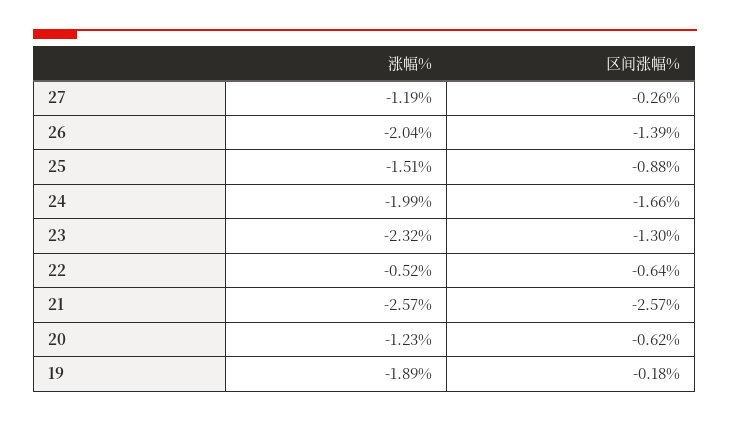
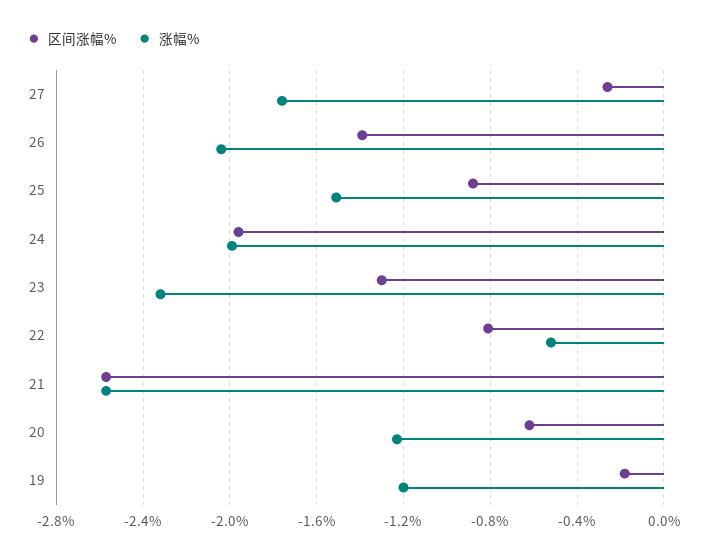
涨幅%, 27: -1.19 -> -1.75
区间涨幅%, 24: -1.66 -> -1.95
区间涨幅%, 22: -0.64 -> -0.8
涨幅%, 19: -1.89 -> -1.2

